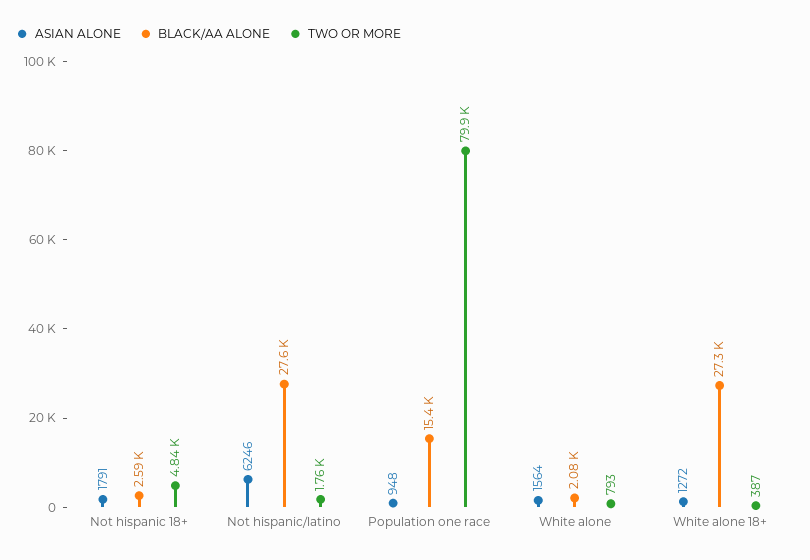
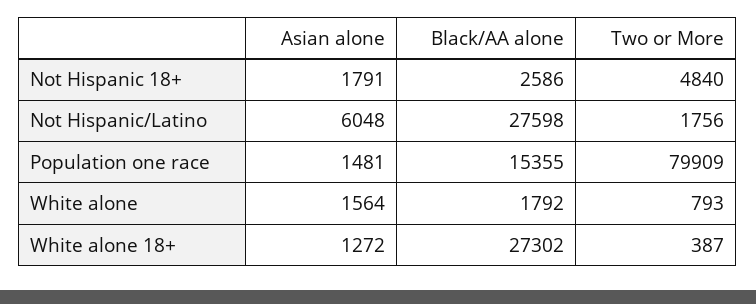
ASIAN ALONE, Not hispanic/latino: 6246 -> 6048
ASIAN ALONE, Population one race: 948 -> 1481
BLACK/AA ALONE, White alone: 2080 -> 1792

